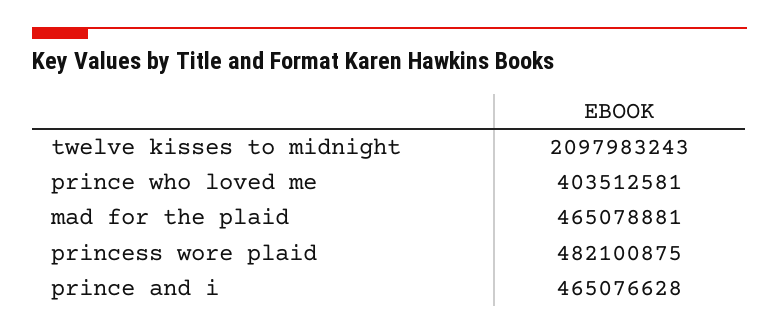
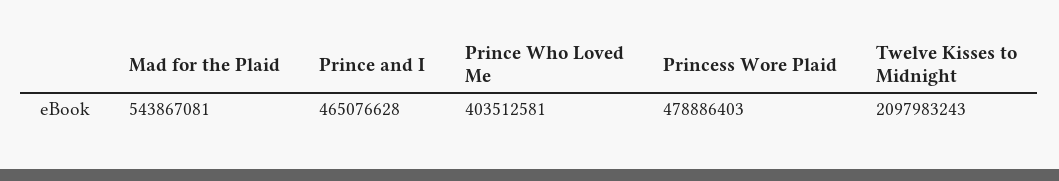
mad for the plaid: 465078881 -> 543867081
princess wore plaid: 482100875 -> 478886403

